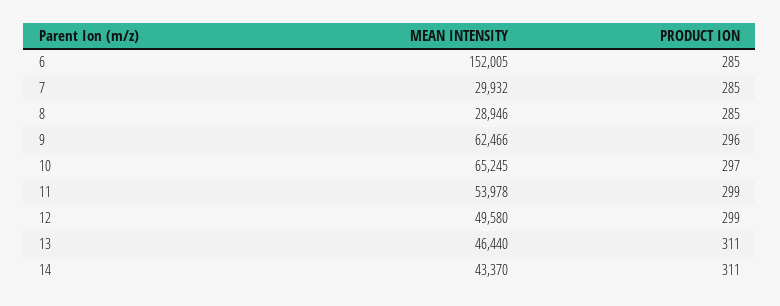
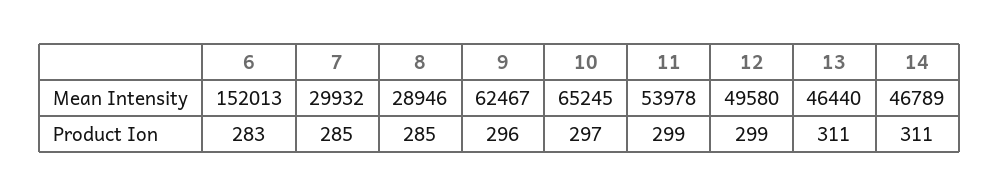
MEAN INTENSITY, 6: 152005 -> 152013
PRODUCT ION, 6: 285 -> 283
MEAN INTENSITY, 9: 62466 -> 62467
MEAN INTENSITY, 14: 43370 -> 46789

